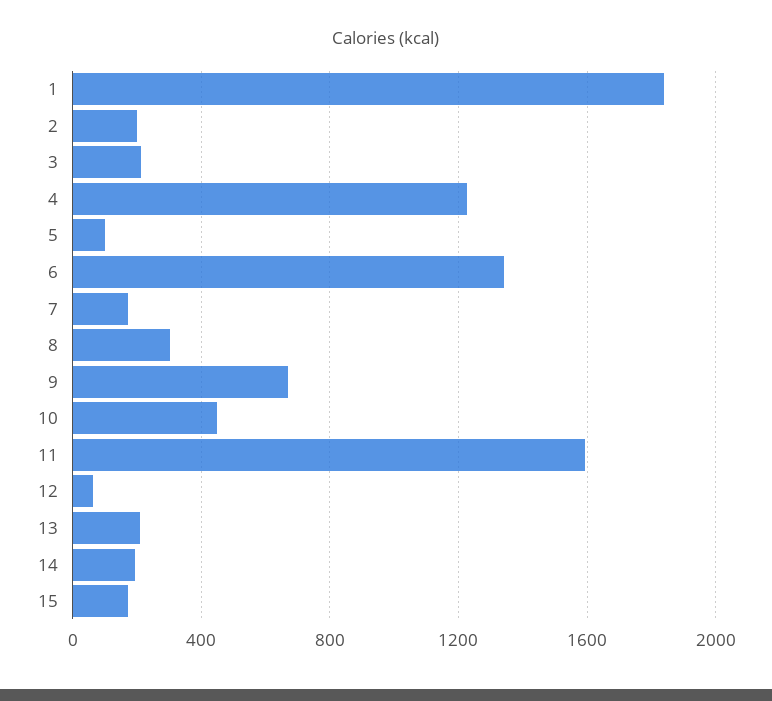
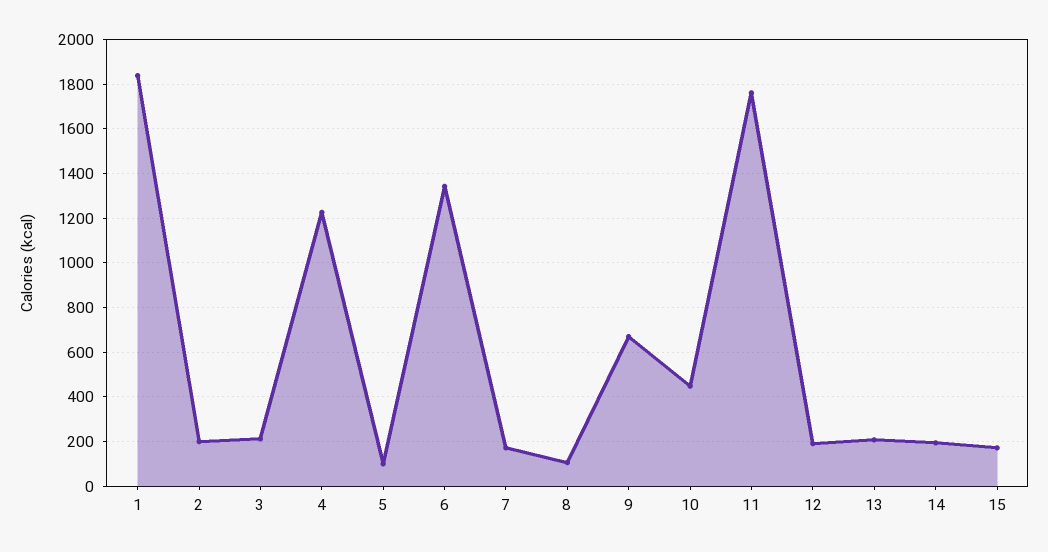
8: 300 -> 100
11: 1600 -> 1750
12: 50 -> 200

